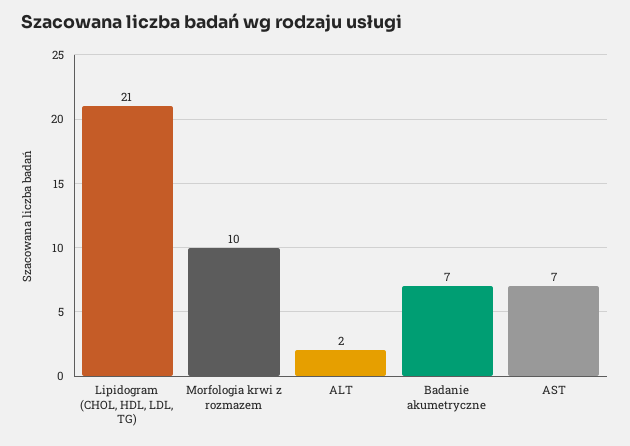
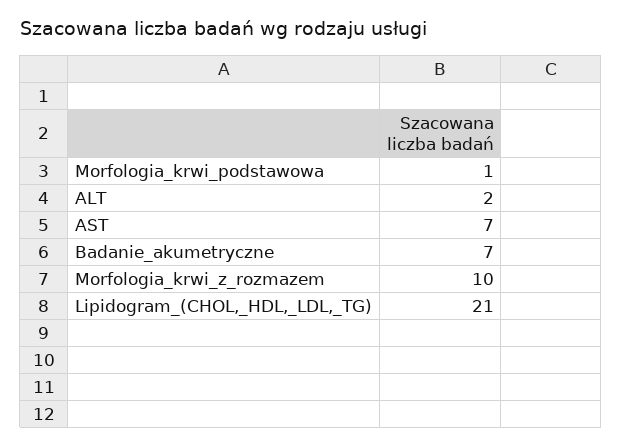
Morfologia_krwi_podstawowa: none -> 1

